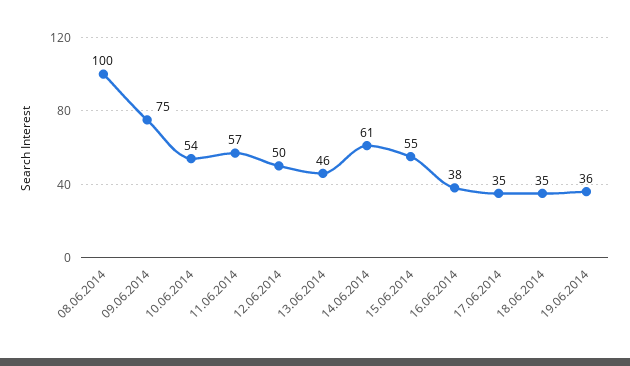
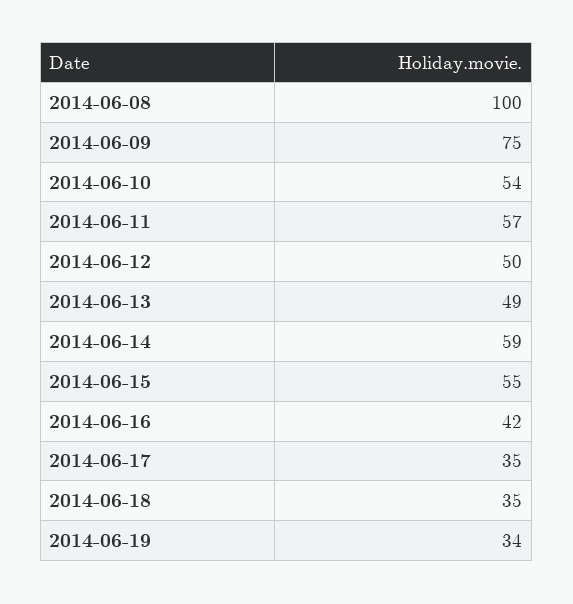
13.06.2014: 46 -> 49
14.06.2014: 61 -> 59
16.06.2014: 38 -> 42
19.06.2014: 36 -> 34

